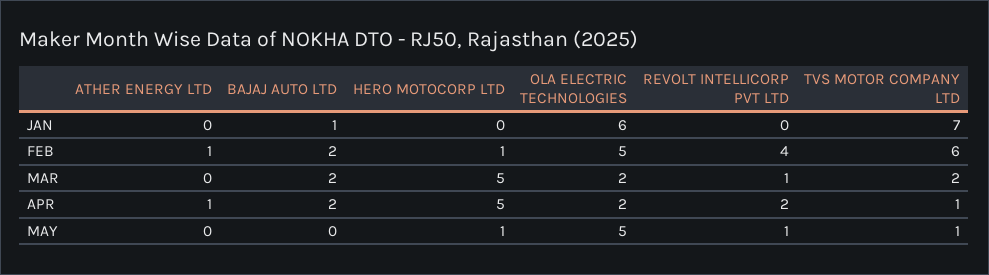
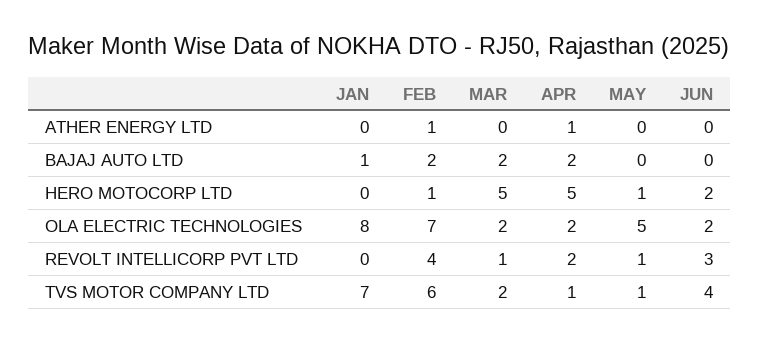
OLA ELECTRIC TECHNOLOGIES, JAN: 6 -> 8
OLA ELECTRIC TECHNOLOGIES, FEB: 5 -> 7
ATHER ENERGY LTD, JUN: none -> 0
BAJAJ AUTO LTD, JUN: none -> 0
HERO MOTOCORP LTD, JUN: none -> 2
OLA ELECTRIC TECHNOLOGIES, JUN: none -> 2
REVOLT INTELLICORP PVT LTD, JUN: none -> 3
TVS MOTOR COMPANY LTD, JUN: none -> 4

